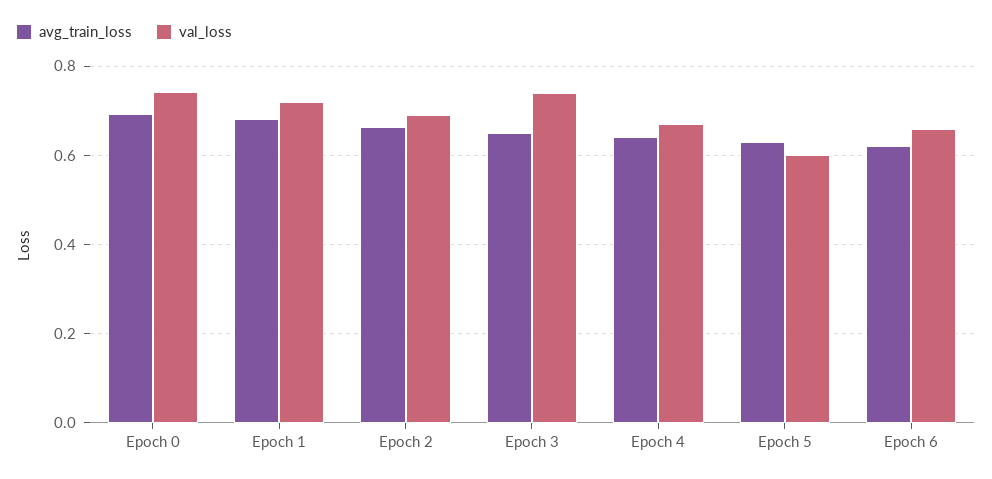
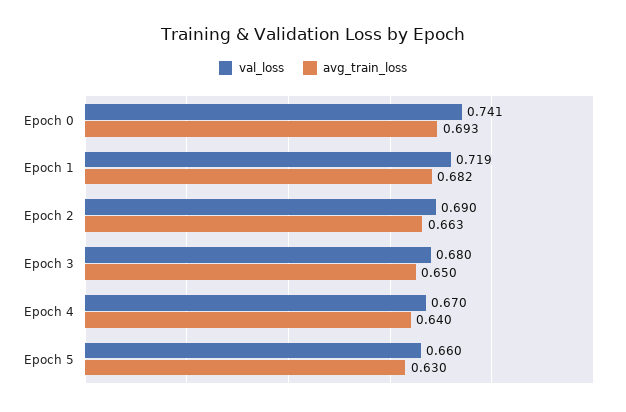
val_loss, Epoch 3: 0.74 -> 0.68
val_loss, Epoch 5: 0.6 -> 0.66
avg_train_loss, Epoch 6: 0.62 -> none
val_loss, Epoch 6: 0.66 -> none

